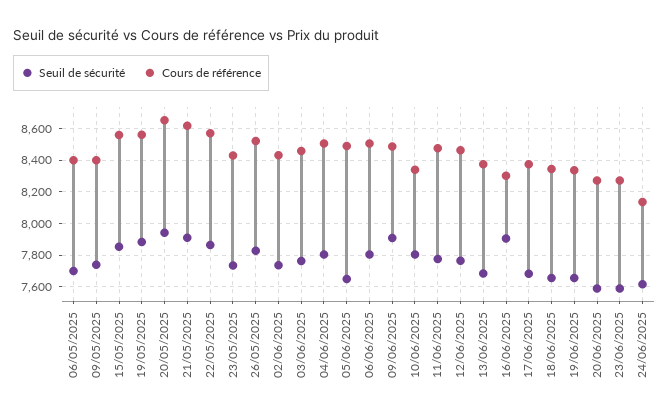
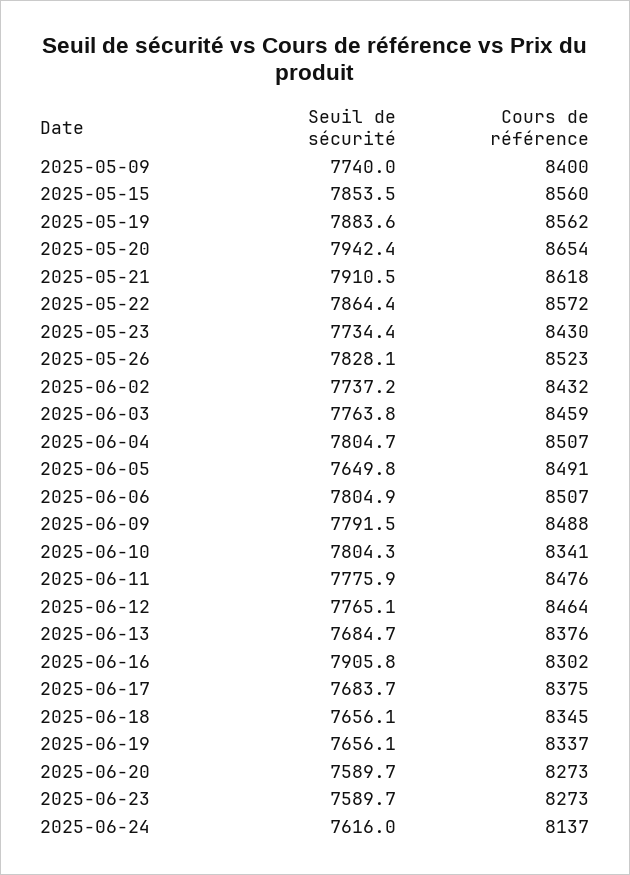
Seuil de sécurité, 06/05/2025: 7700 -> none
Cours de référence, 06/05/2025: 8400 -> none
Seuil de sécurité, 09/06/2025: 7900 -> 7791.5

